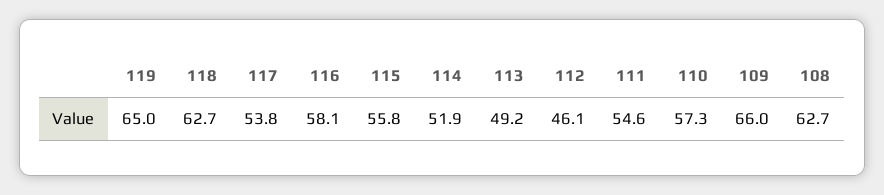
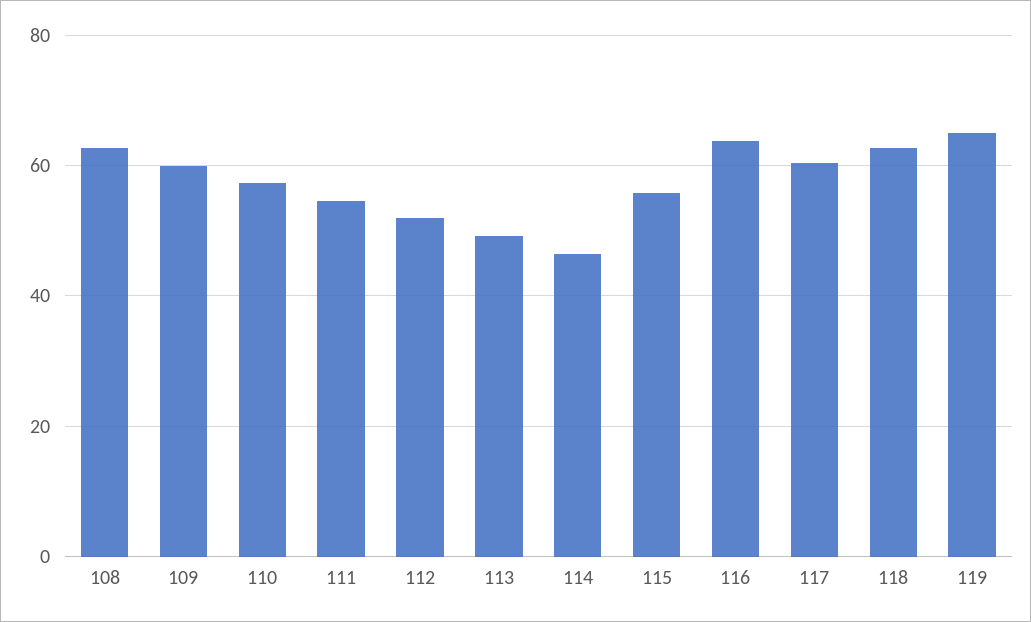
117: 53.8 -> 60
116: 58.1 -> 64
114: 51.9 -> 46
112: 46.1 -> 52
109: 66 -> 60

